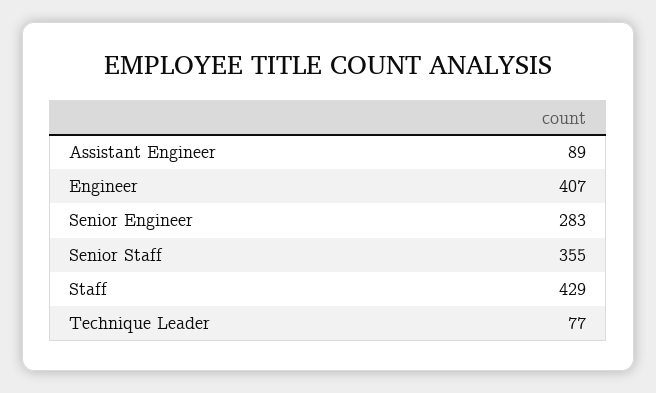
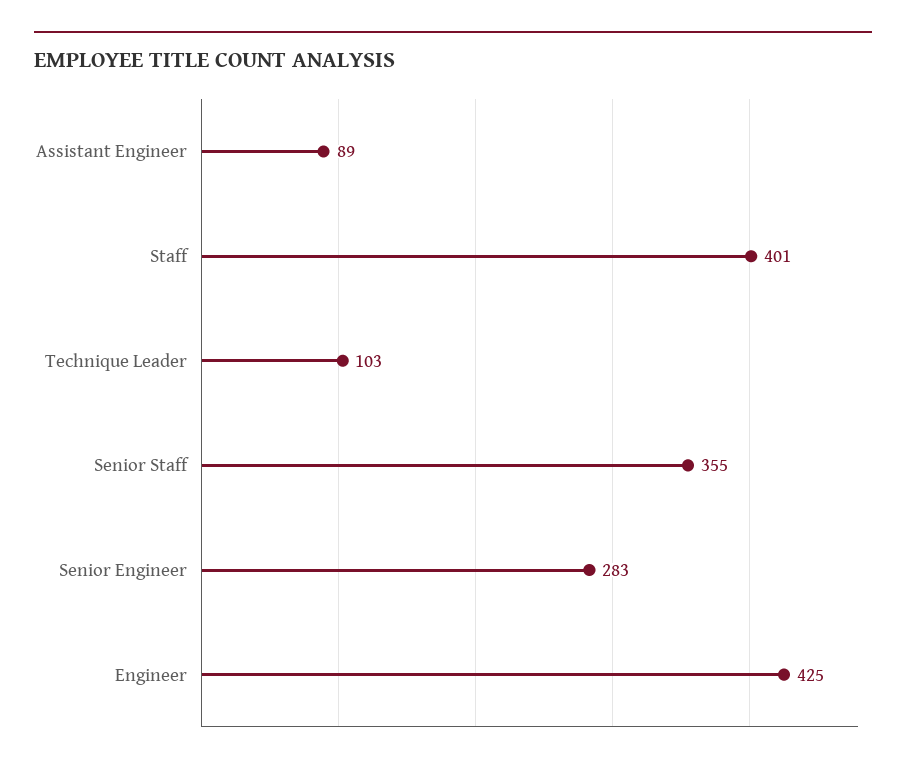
Engineer: 407 -> 425
Staff: 429 -> 401
Technique Leader: 77 -> 103

